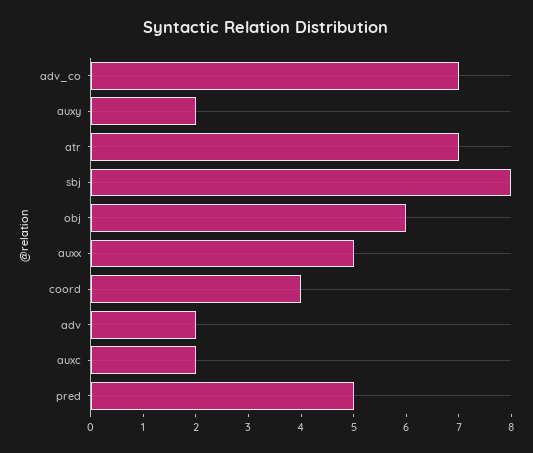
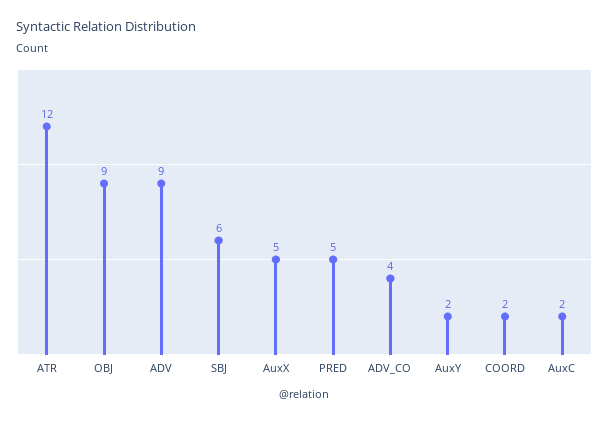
adv_co: 7 -> 4
atr: 7 -> 12
sbj: 8 -> 6
obj: 6 -> 9
coord: 4 -> 2
adv: 2 -> 9

